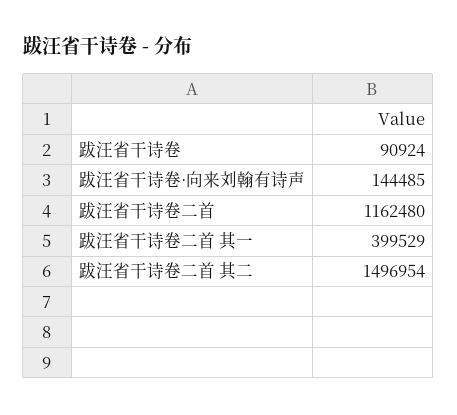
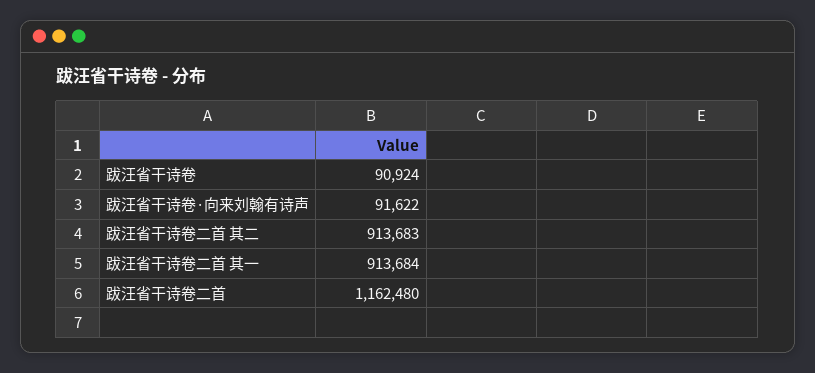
跋汪省干诗卷·向来刘翰有诗声: 144485 -> 91622
跋汪省干诗卷二首 其一: 399529 -> 913684
跋汪省干诗卷二首 其二: 1496954 -> 913683

